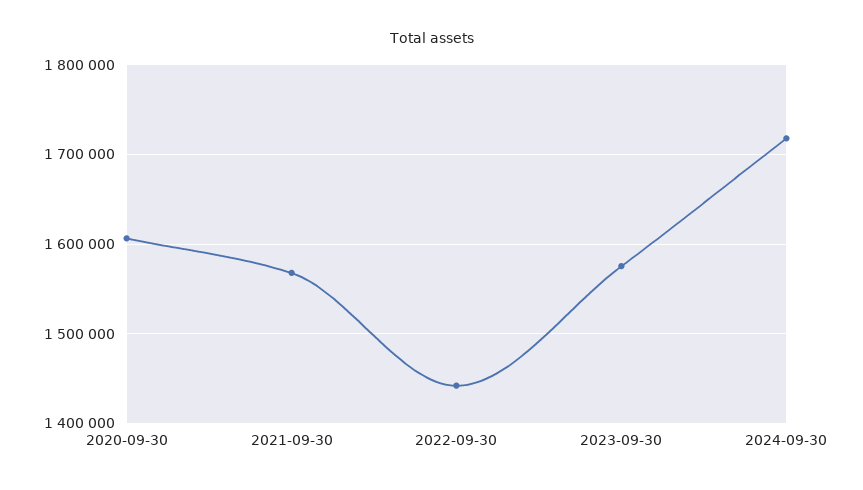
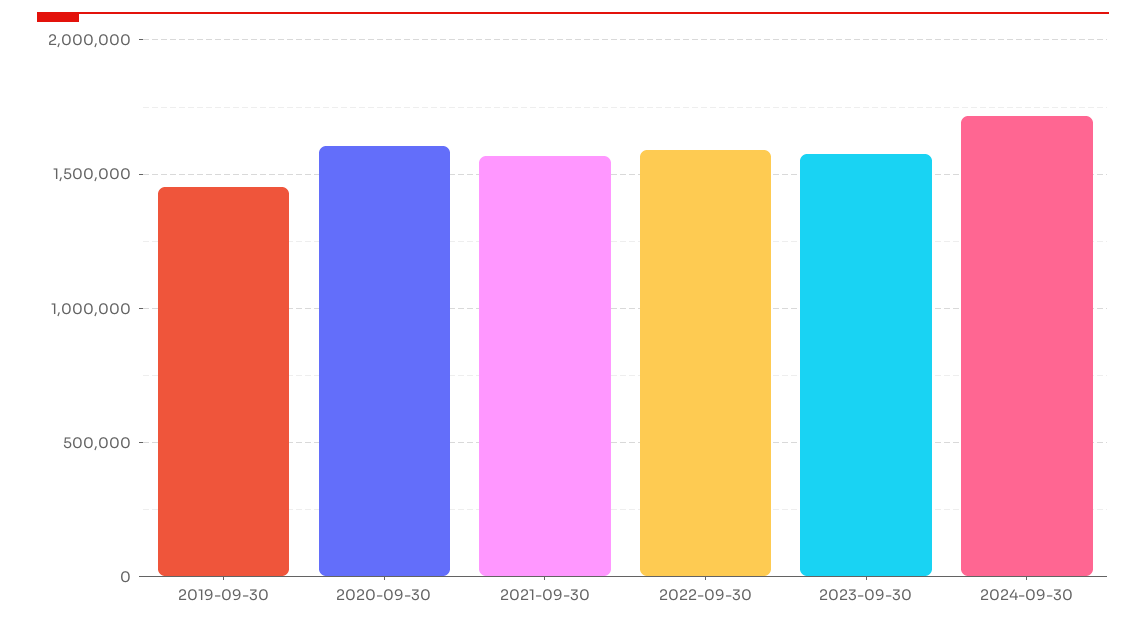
2022-09-30: 1440000 -> 1600000
2019-09-30: none -> 1450000

